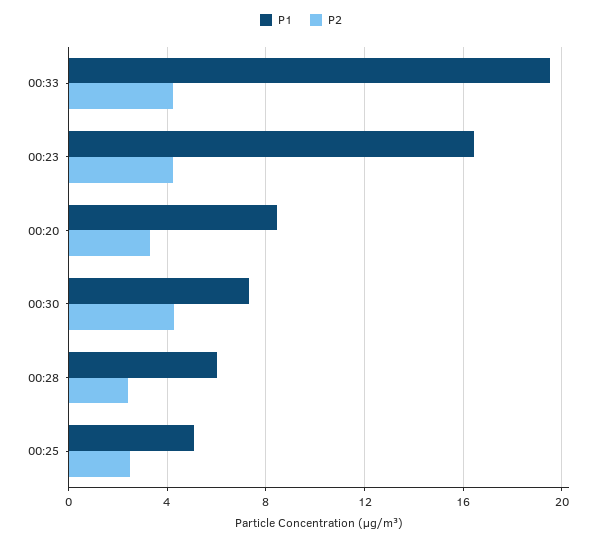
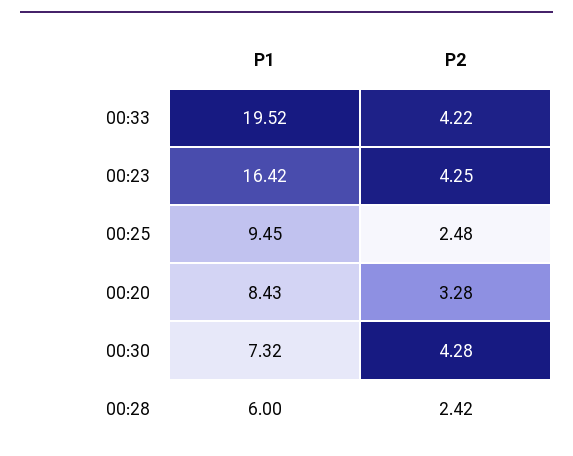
P1, 00:25: 5 -> 9.45

